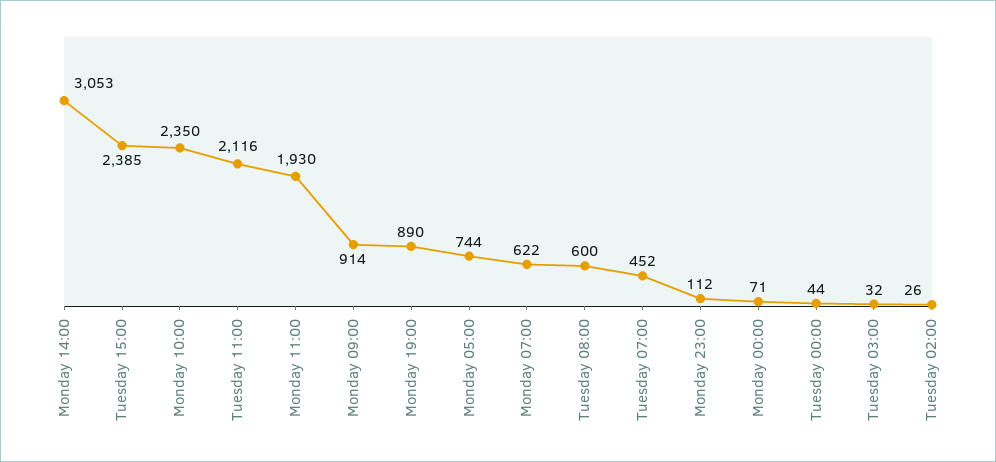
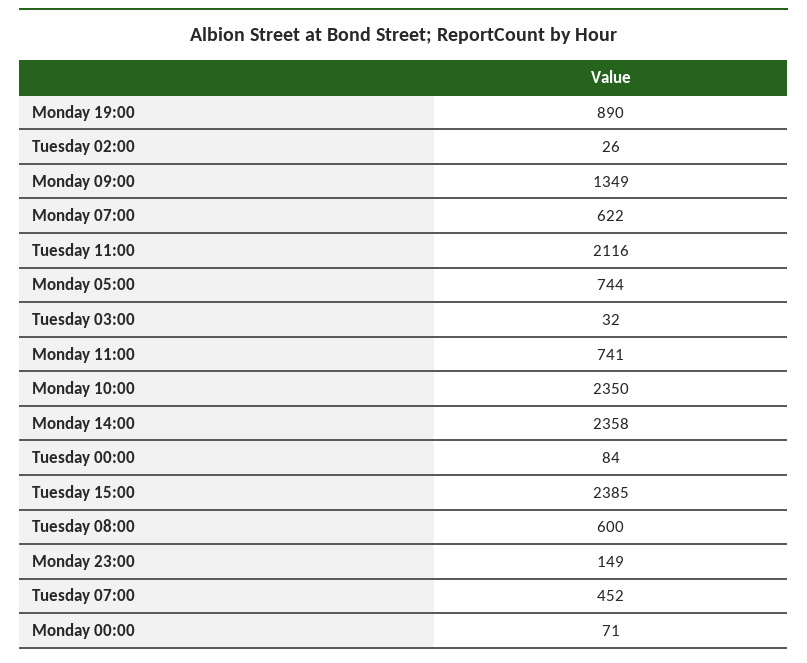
Monday 14:00: 3053 -> 2358
Monday 11:00: 1930 -> 741
Monday 09:00: 914 -> 1349
Monday 23:00: 112 -> 149
Tuesday 00:00: 44 -> 84

